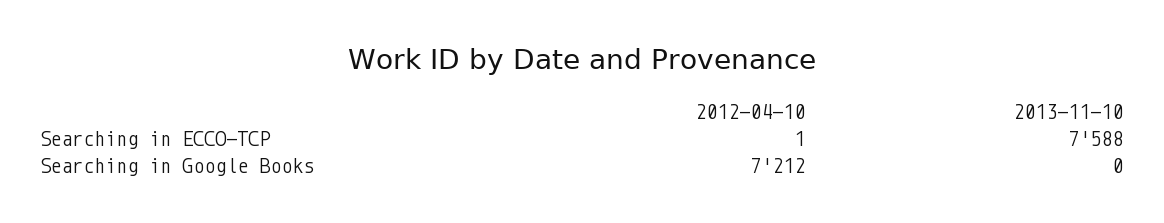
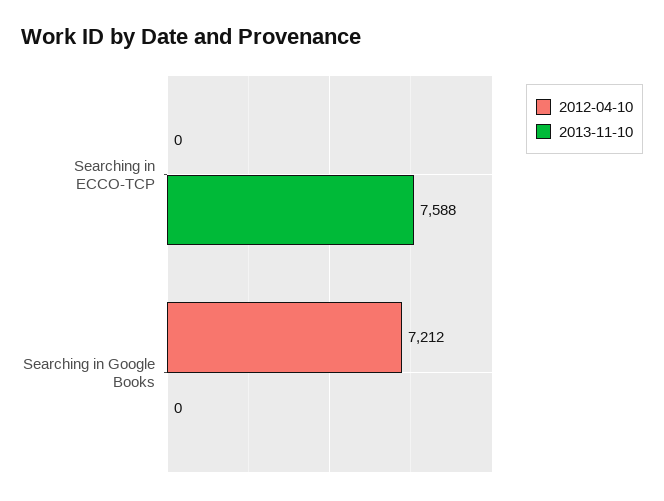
2012-04-10, Searching in ECCO-TCP: 1 -> 0

